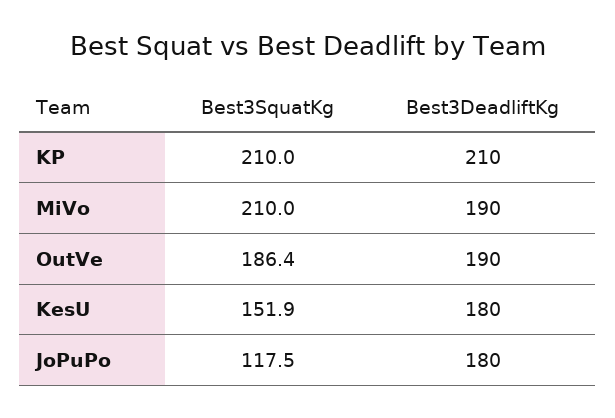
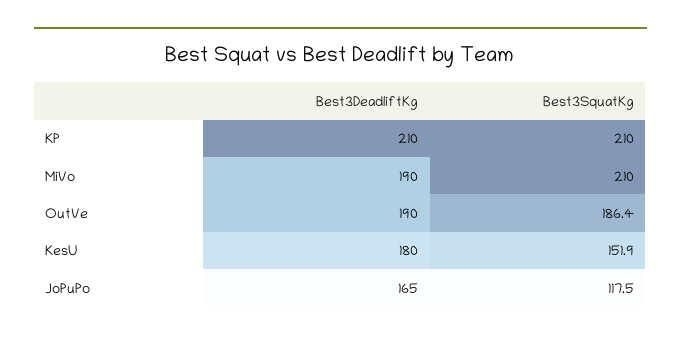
Best3DeadliftKg, JoPuPo: 180 -> 165

